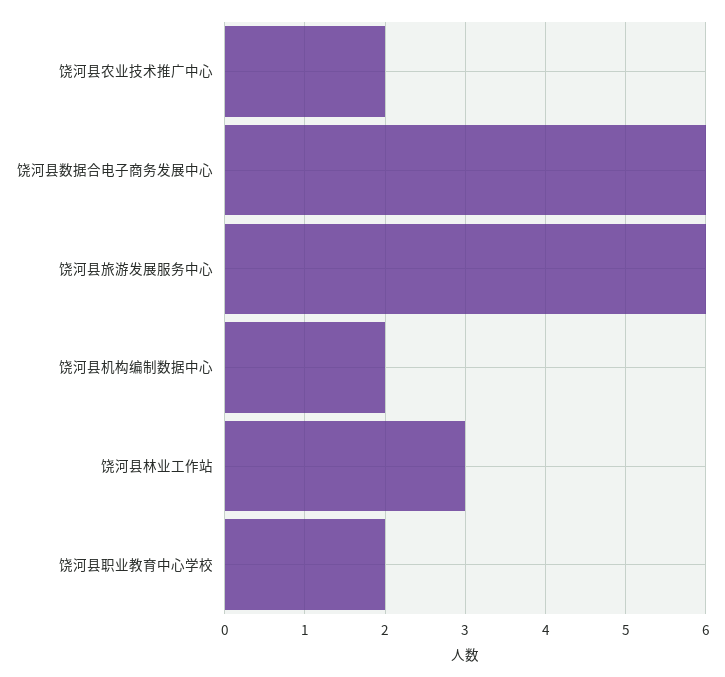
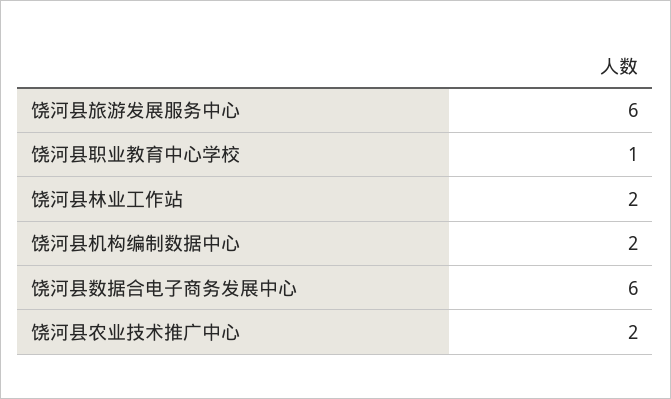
饶河县林业工作站: 3 -> 2
饶河县职业教育中心学校: 2 -> 1

